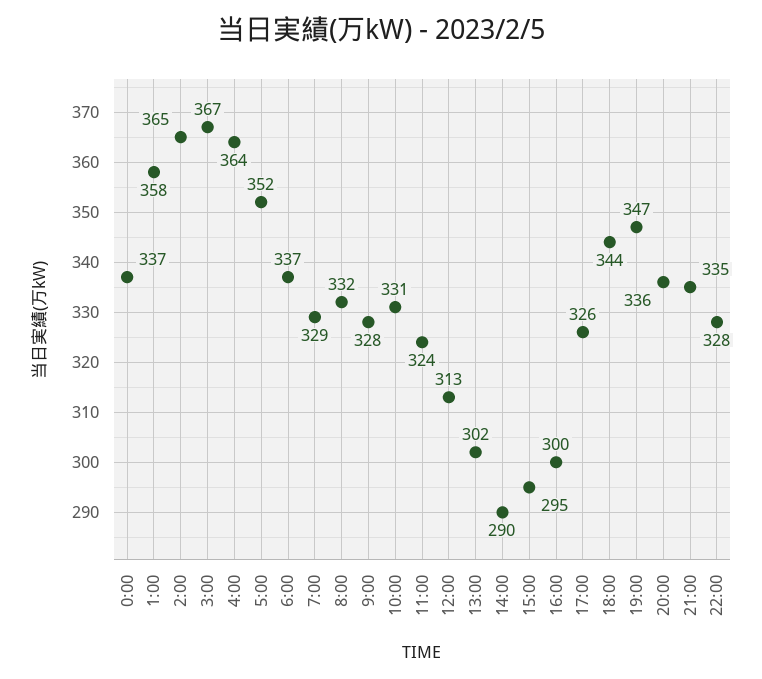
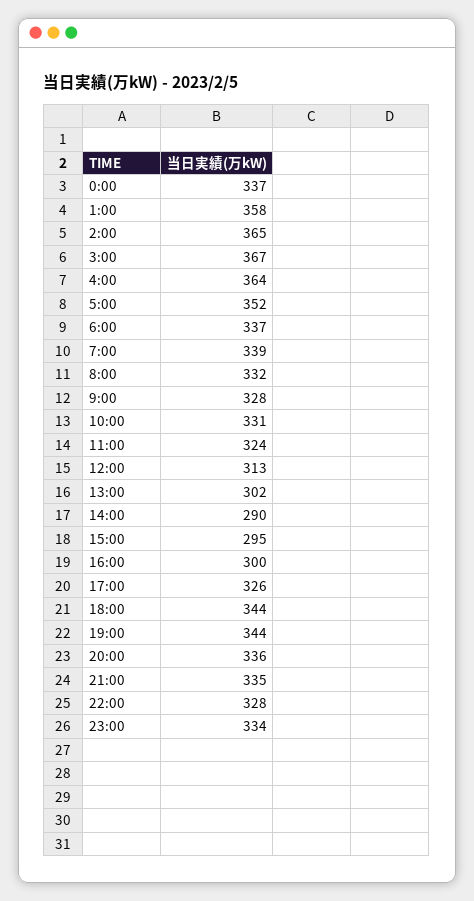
7:00: 329 -> 339
19:00: 347 -> 344
23:00: none -> 334

